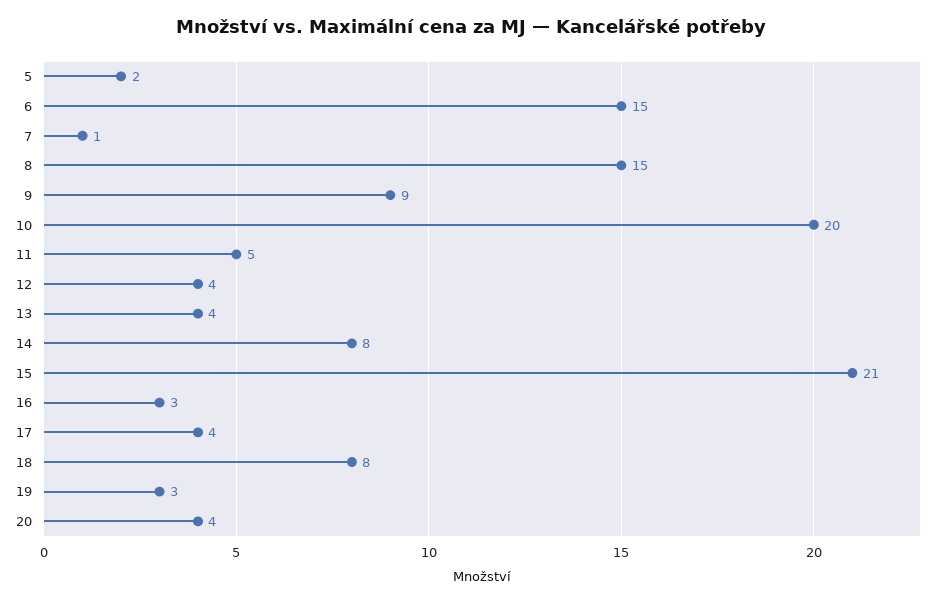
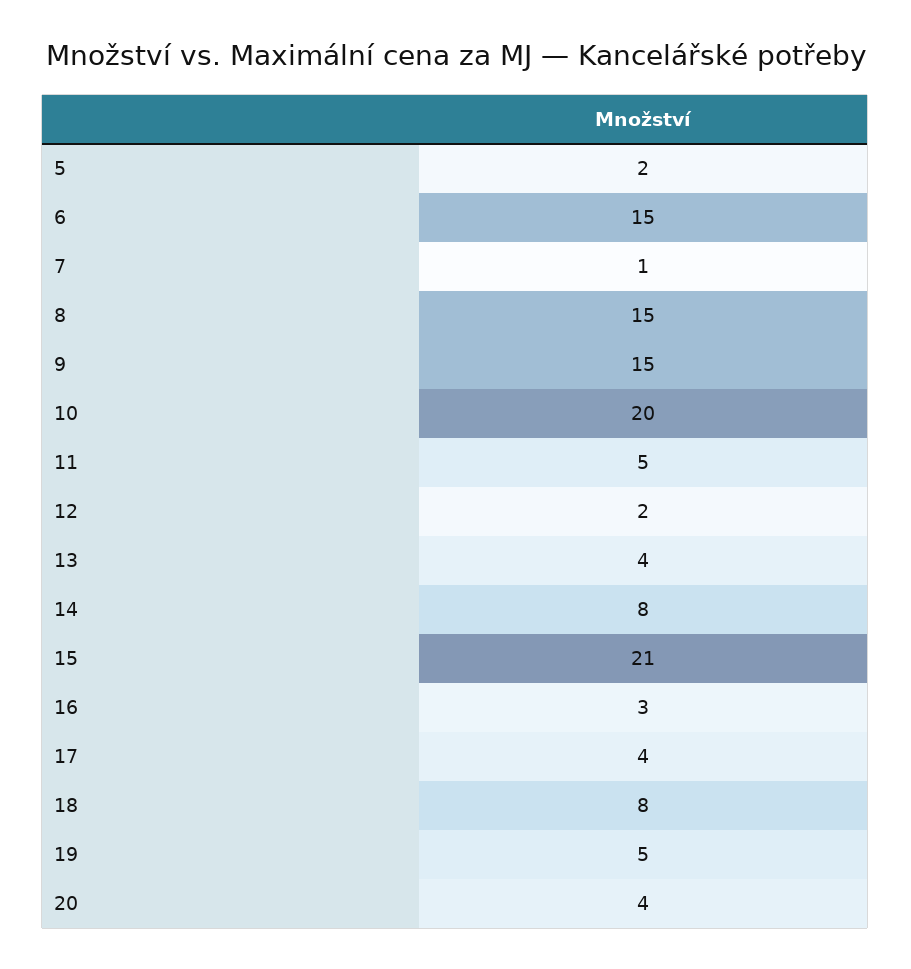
9: 9 -> 15
12: 4 -> 2
19: 3 -> 5

